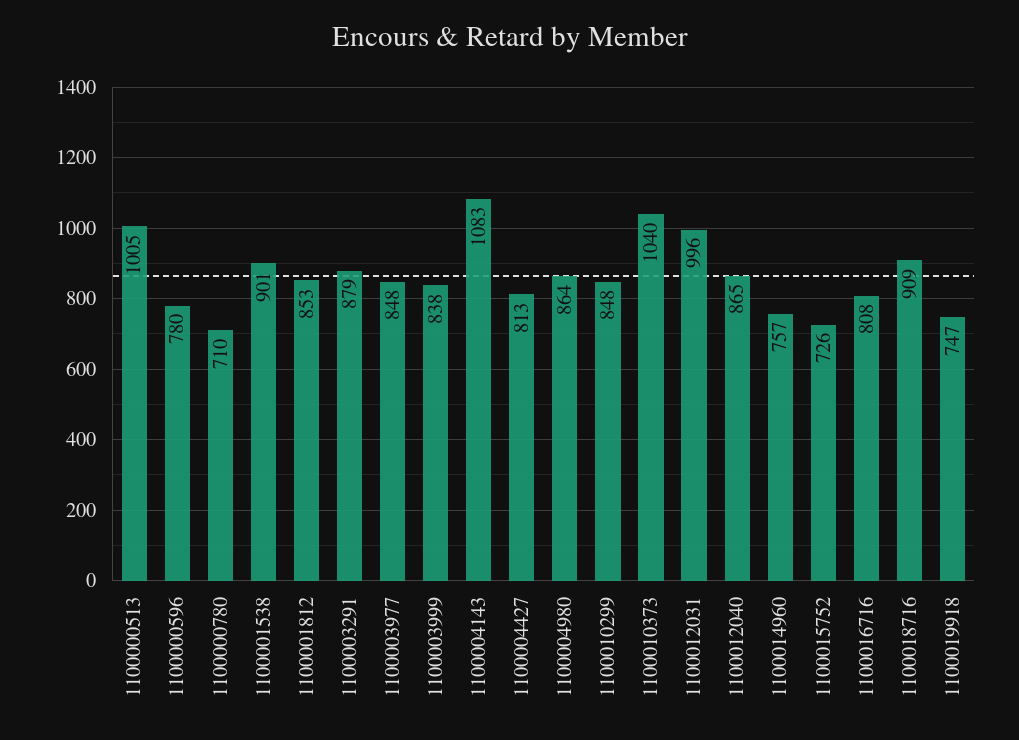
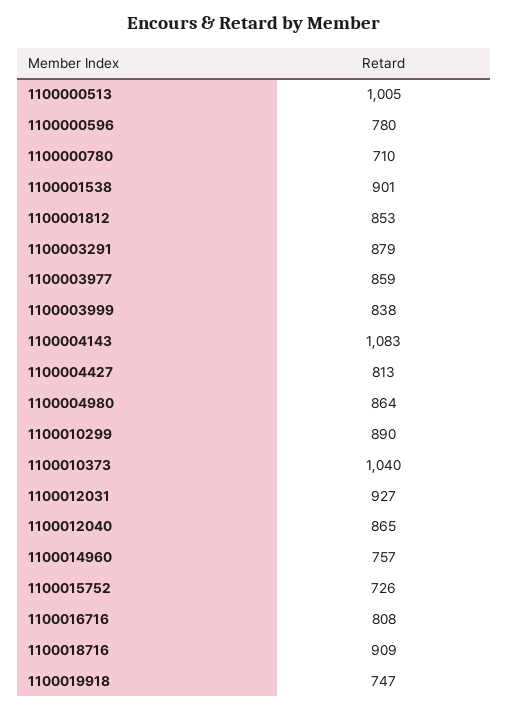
1100003977: 848 -> 859
1100010299: 848 -> 890
1100012031: 996 -> 927

